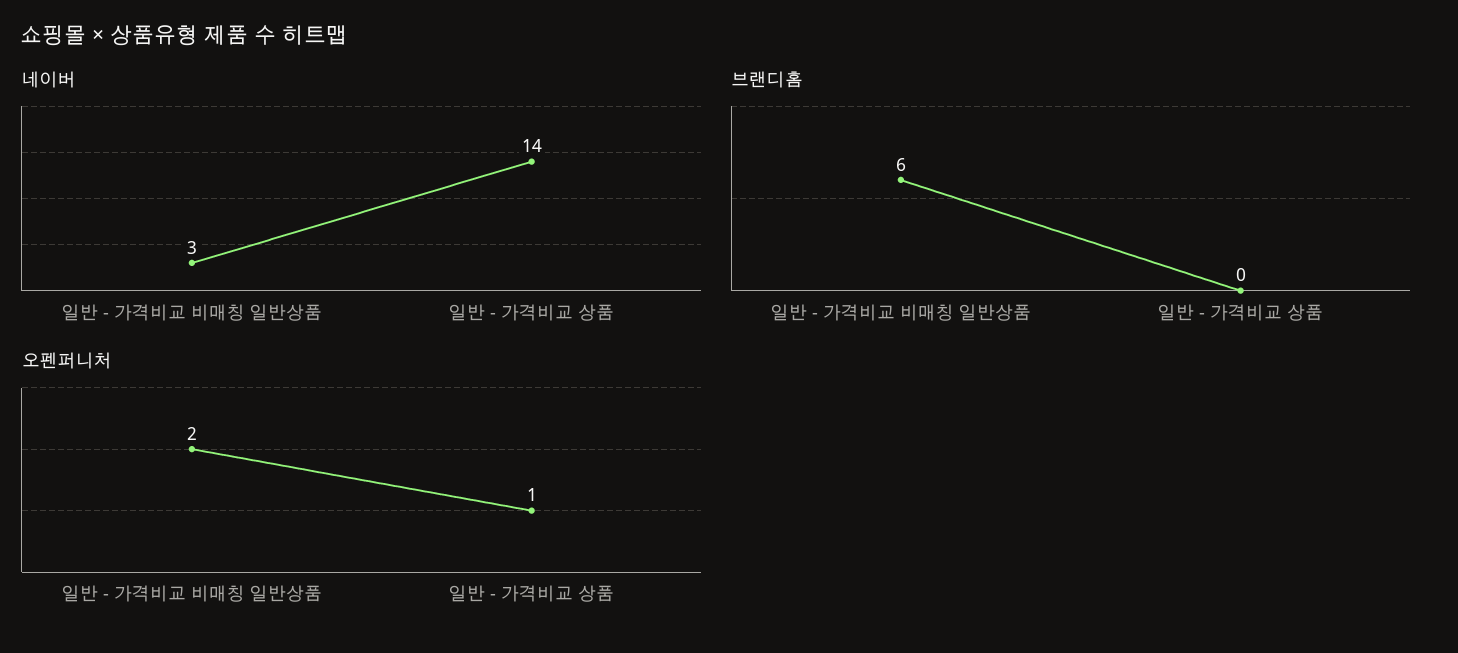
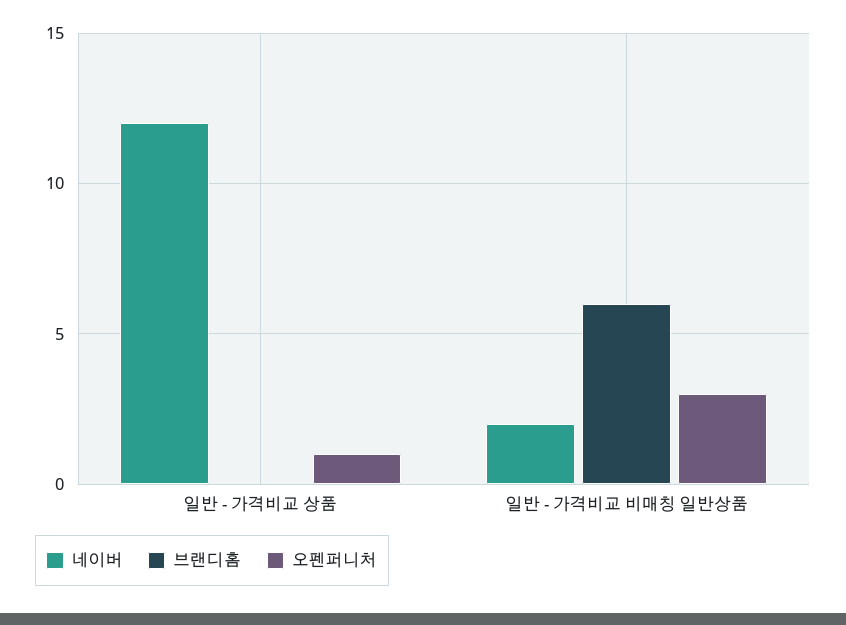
네이버, 일반 - 가격비교 비매칭 일반상품: 3 -> 2
네이버, 일반 - 가격비교 상품: 14 -> 12
오펜퍼니처, 일반 - 가격비교 비매칭 일반상품: 2 -> 3

